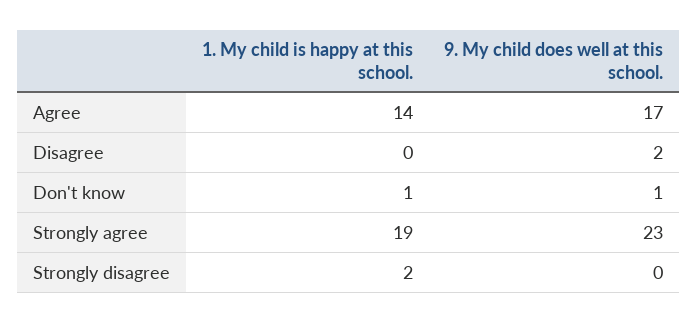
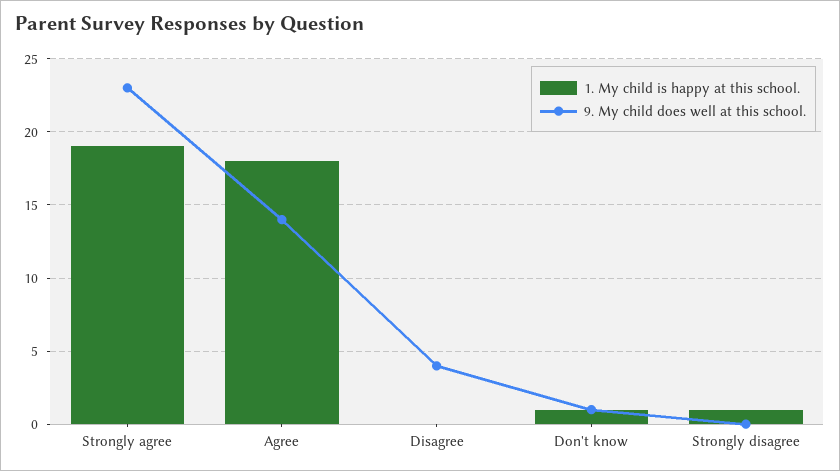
1. My child is happy at this school., Agree: 14 -> 18
9. My child does well at this school., Agree: 17 -> 14
9. My child does well at this school., Disagree: 2 -> 4
1. My child is happy at this school., Strongly disagree: 2 -> 1

